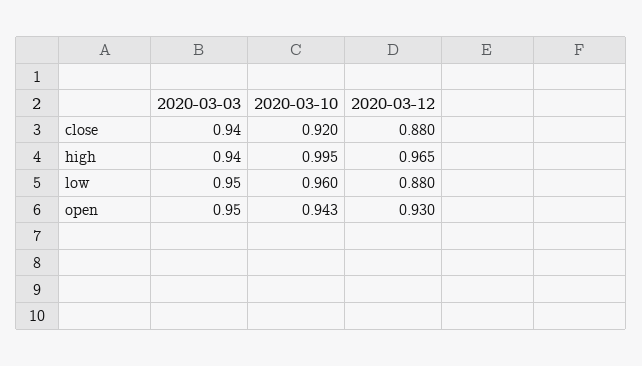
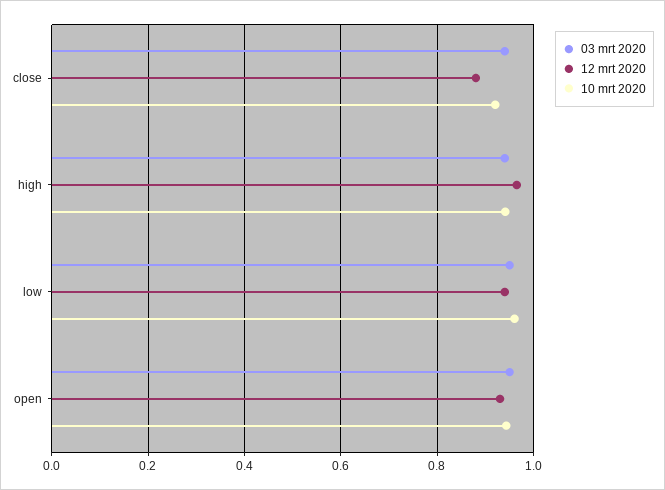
2020-03-10, high: 0.995 -> 0.94
2020-03-12, low: 0.88 -> 0.94

